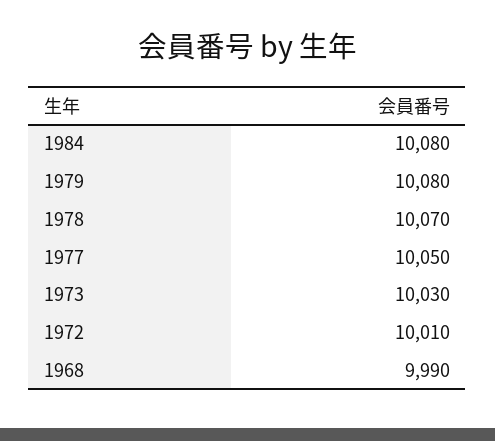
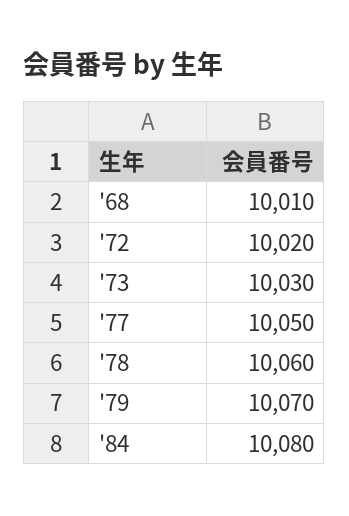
1979: 10080 -> 10070
1978: 10070 -> 10060
1972: 10010 -> 10020
1968: 9990 -> 10010

